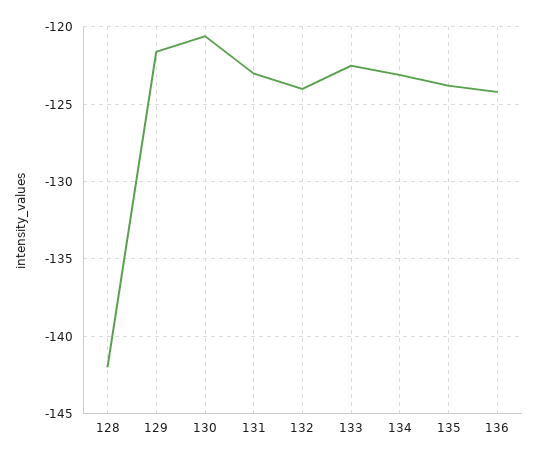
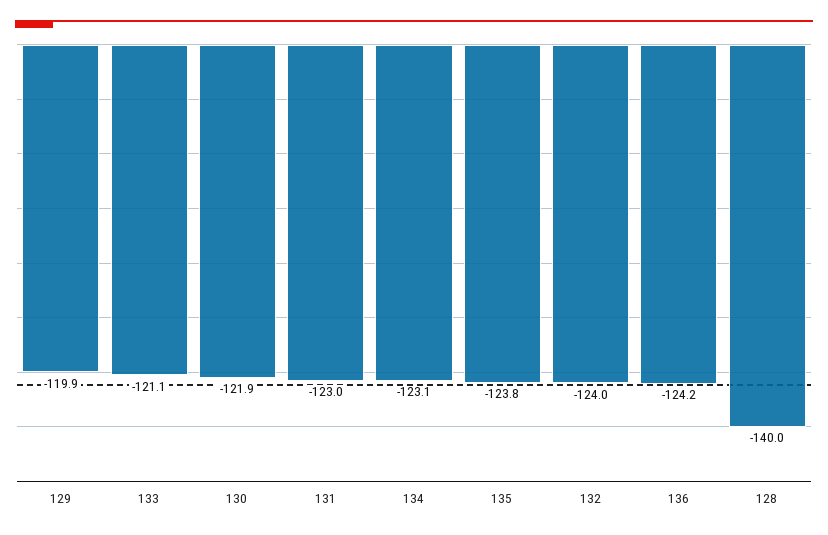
128: -142 -> -140
129: -121.5 -> -119.9
130: -120.5 -> -121.9
133: -122.5 -> -121.1

